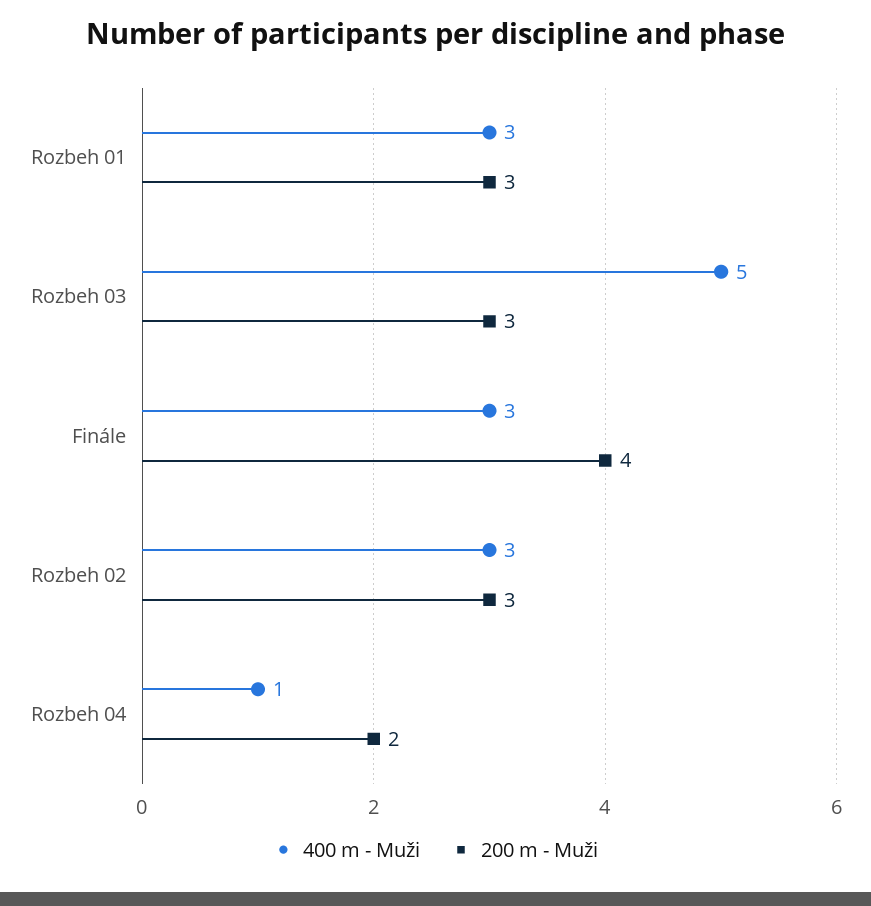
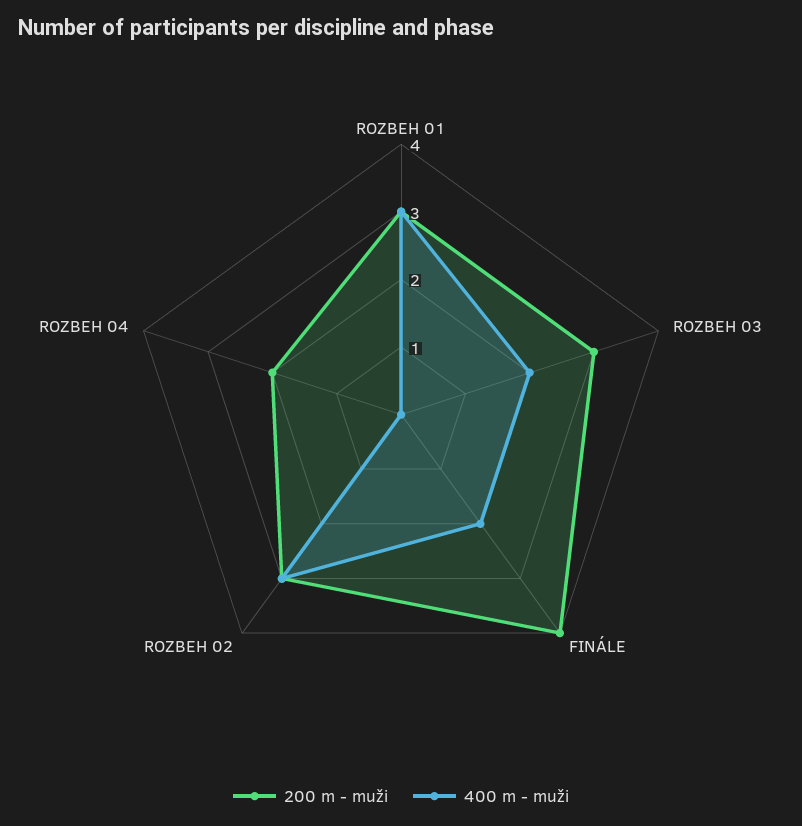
400 m - Muži, Rozbeh 03: 5 -> 2
400 m - Muži, Finále: 3 -> 2
400 m - Muži, Rozbeh 04: 1 -> 0

